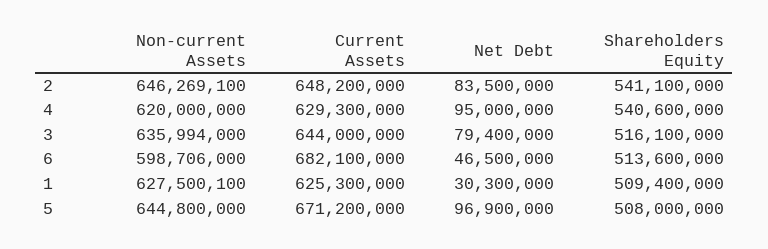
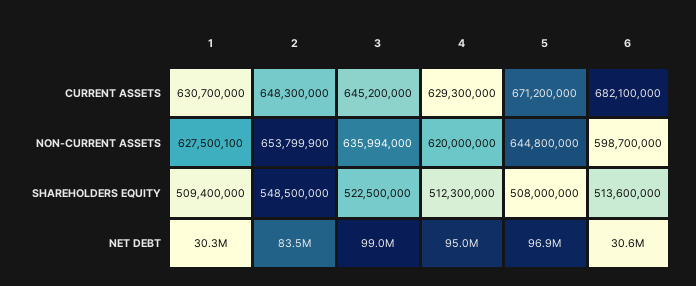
Non-current Assets, 2: 646269100 -> 653799900
Current Assets, 2: 648200000 -> 648300000
Shareholders Equity, 2: 541100000 -> 548500000
Shareholders Equity, 4: 540600000 -> 512300000
Current Assets, 3: 644000000 -> 645200000
Net Debt, 3: 79400000 -> 99000000
Shareholders Equity, 3: 516100000 -> 522500000
Non-current Assets, 6: 598706000 -> 598700000
Net Debt, 6: 46500000 -> 30600000
Current Assets, 1: 625300000 -> 630700000

